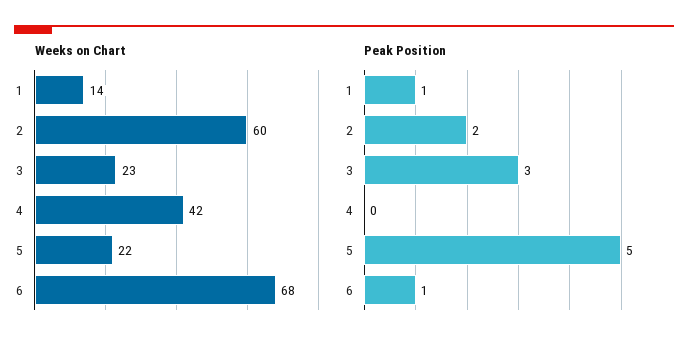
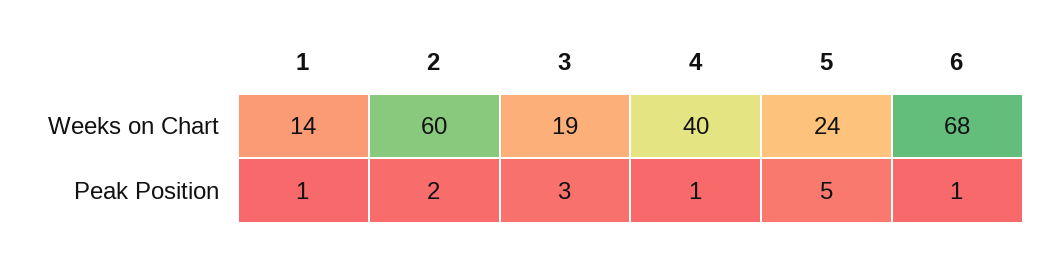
Weeks on Chart, 3: 23 -> 19
Weeks on Chart, 4: 42 -> 40
Weeks on Chart, 5: 22 -> 24
Peak Position, 4: 0 -> 1

